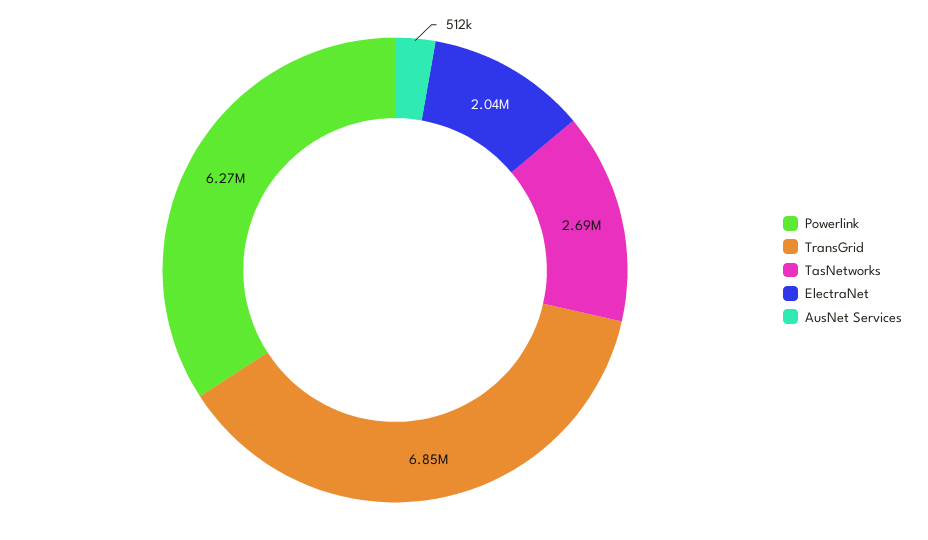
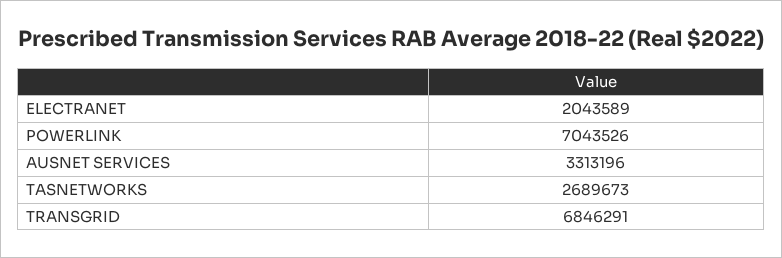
Powerlink: 6270000 -> 7043526
AusNet Services: 512000 -> 3313196

